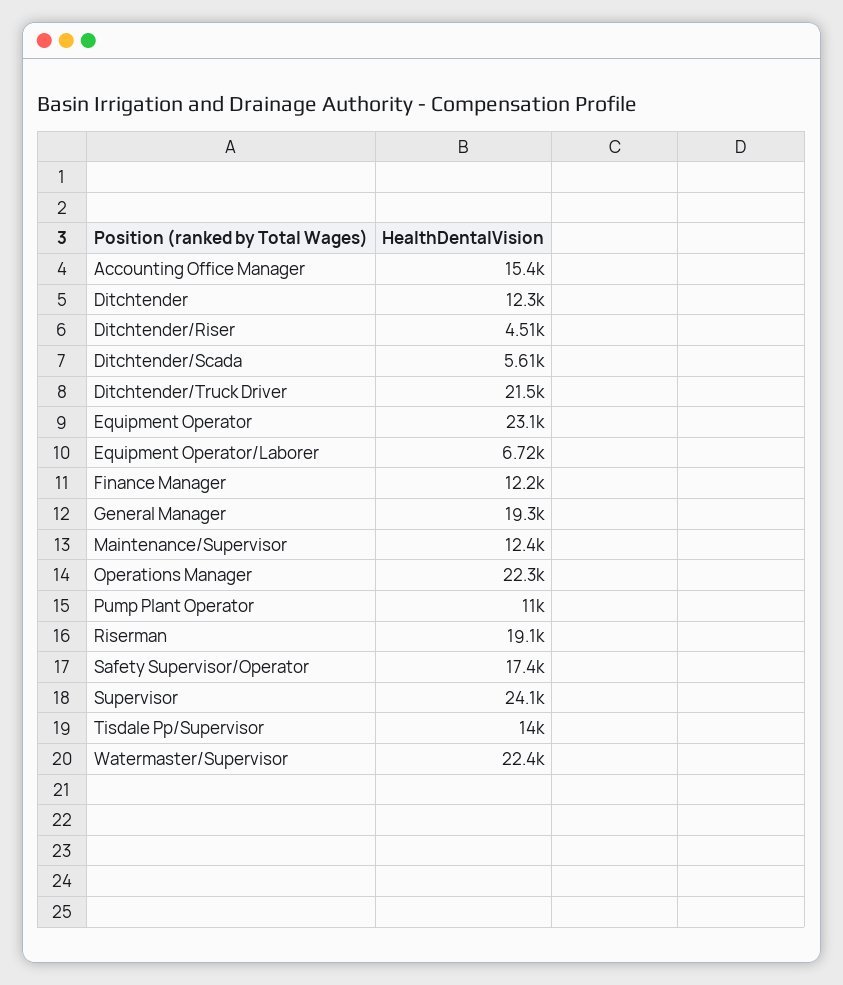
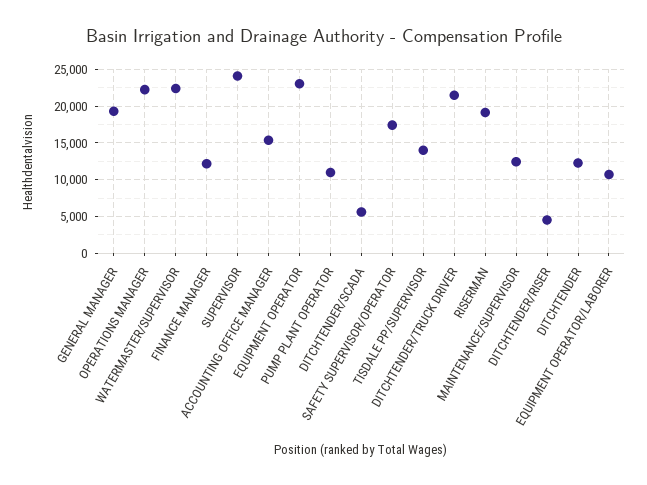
Equipment Operator/Laborer: 6720 -> 11000

